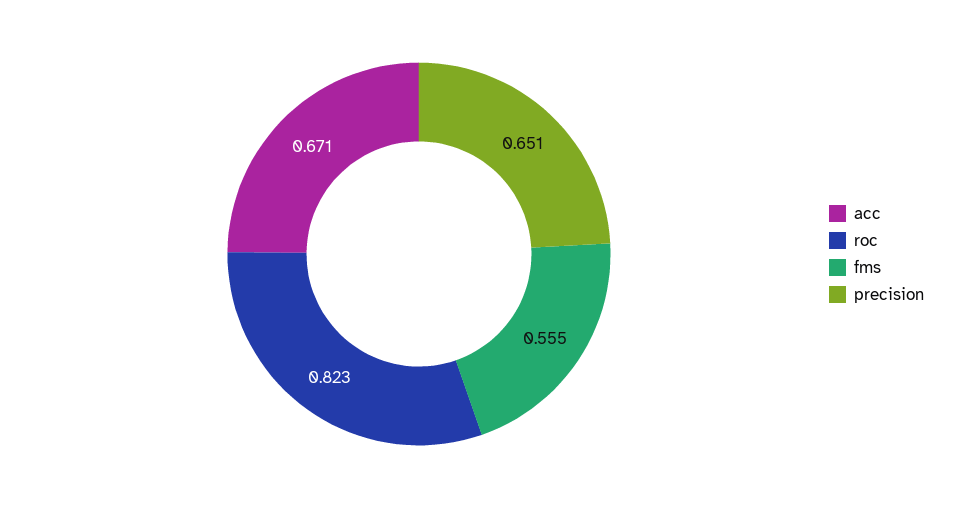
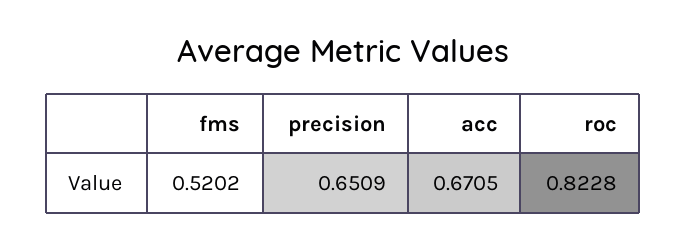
fms: 0.555 -> 0.5202

